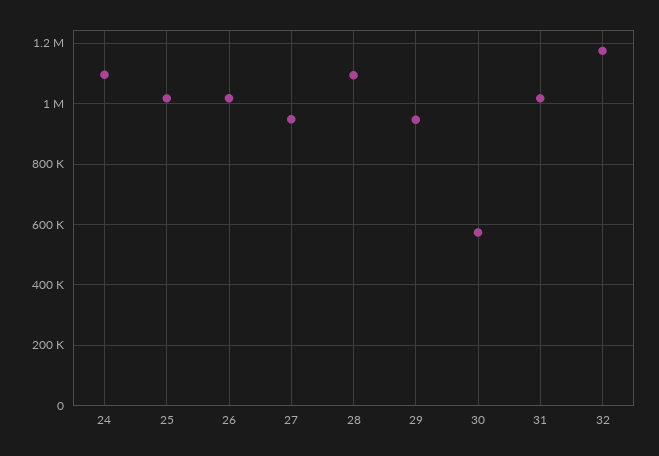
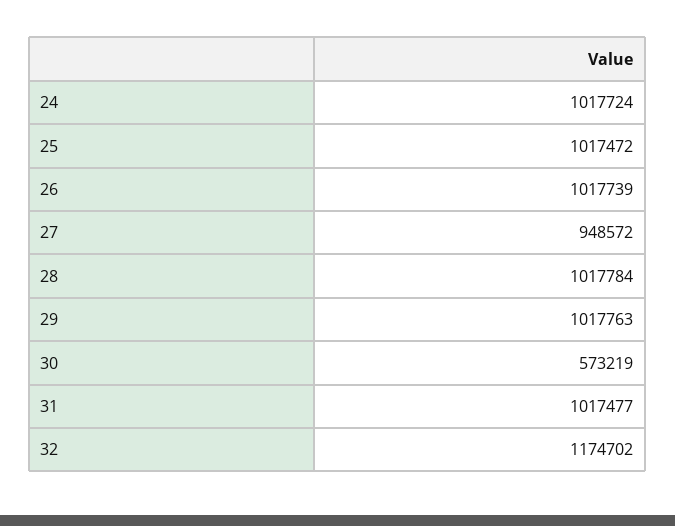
24: 1100000 -> 1017724
28: 1100000 -> 1017784
29: 940000 -> 1017763

